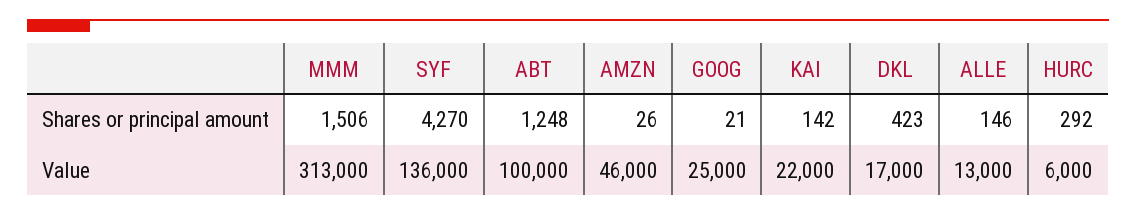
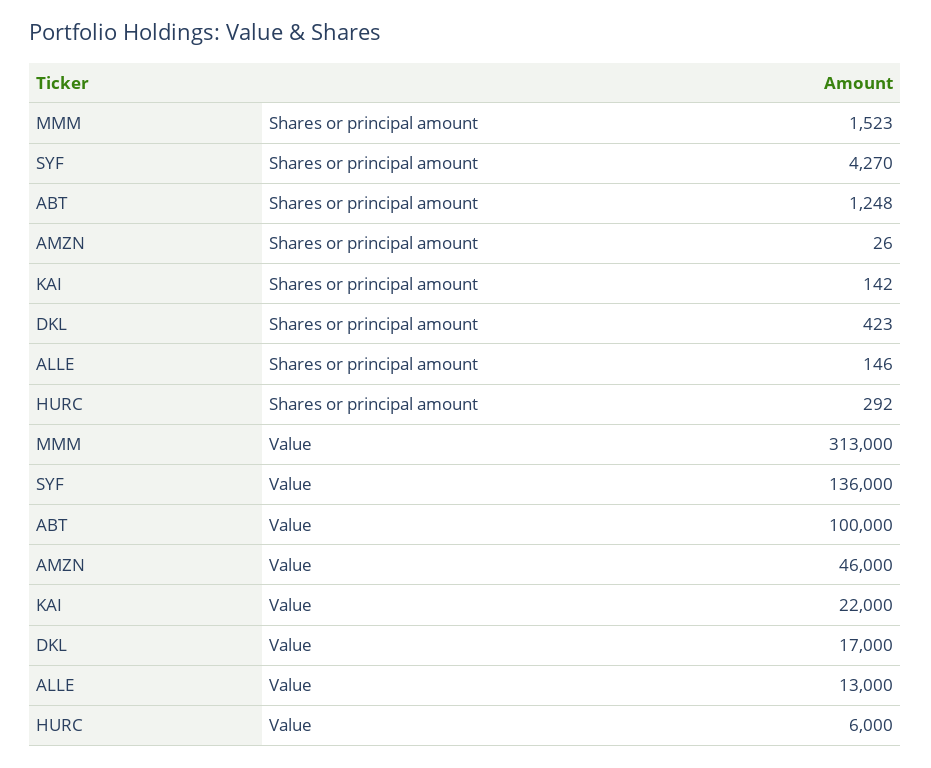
MMM, Shares or principal amount: 1506 -> 1523
GOOG, Shares or principal amount: 21 -> none
GOOG, Value: 25000 -> none

